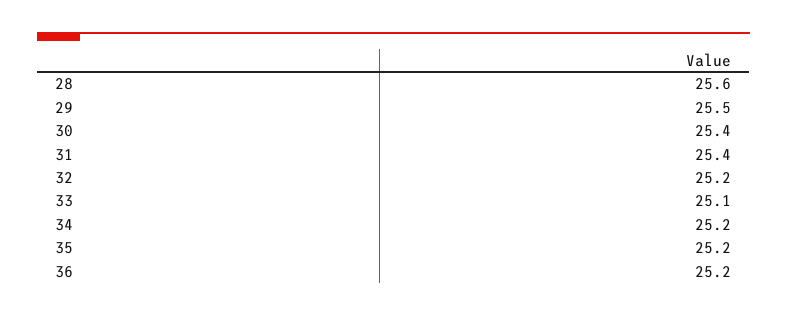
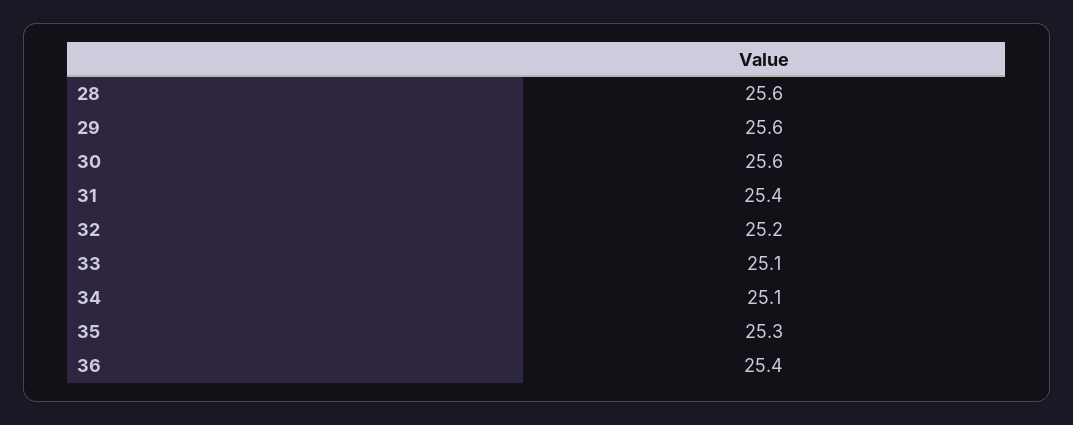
29: 25.5 -> 25.6
30: 25.4 -> 25.6
34: 25.2 -> 25.1
35: 25.2 -> 25.3
36: 25.2 -> 25.4

